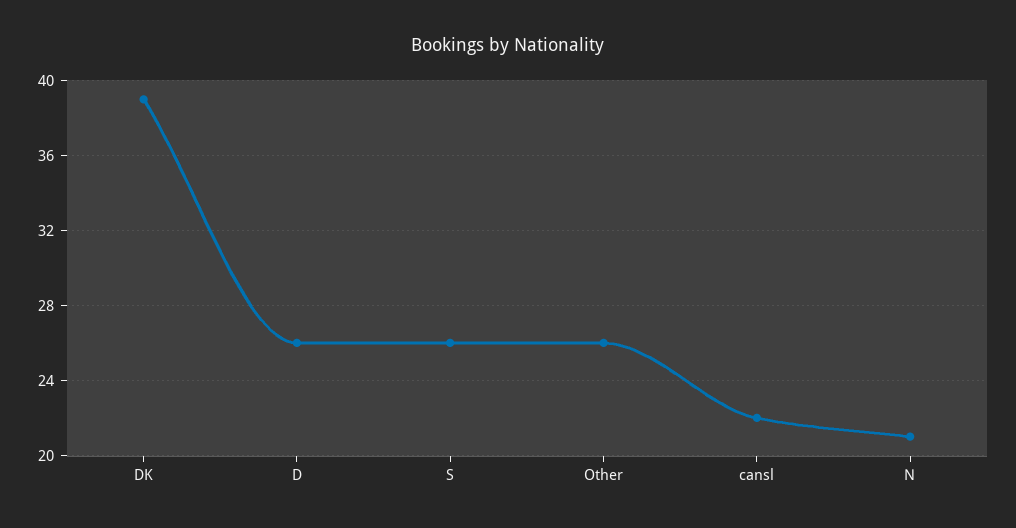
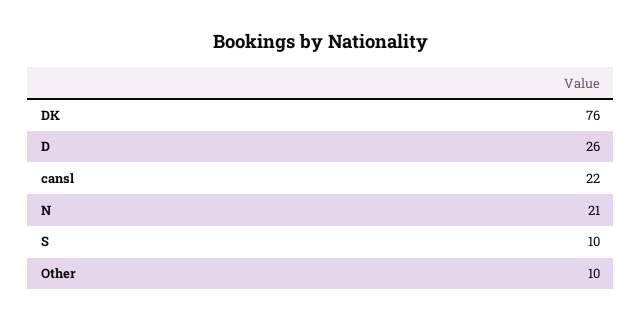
DK: 39 -> 76
S: 26 -> 10
Other: 26 -> 10

